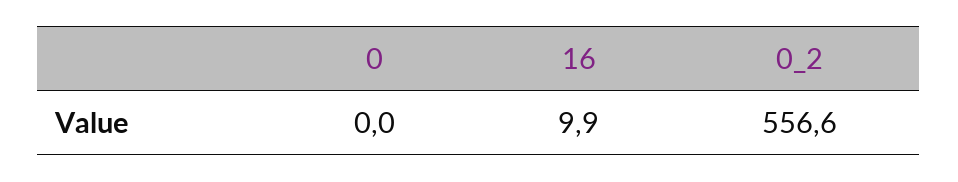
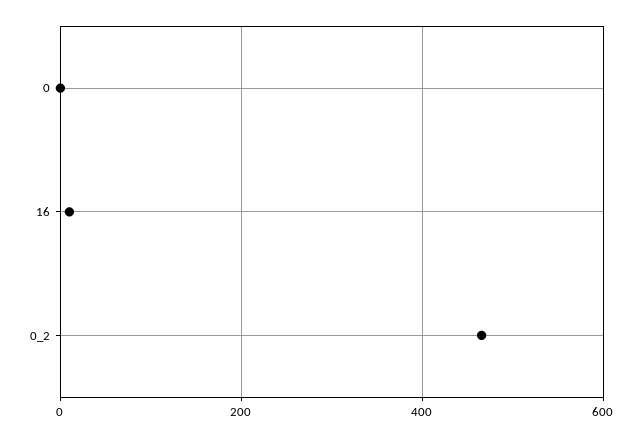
0_2: 556.6 -> 460

